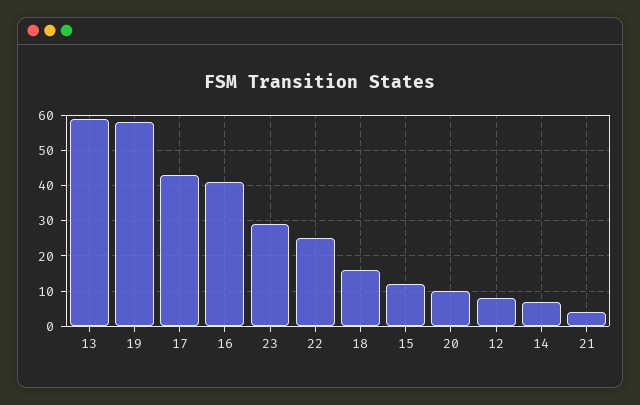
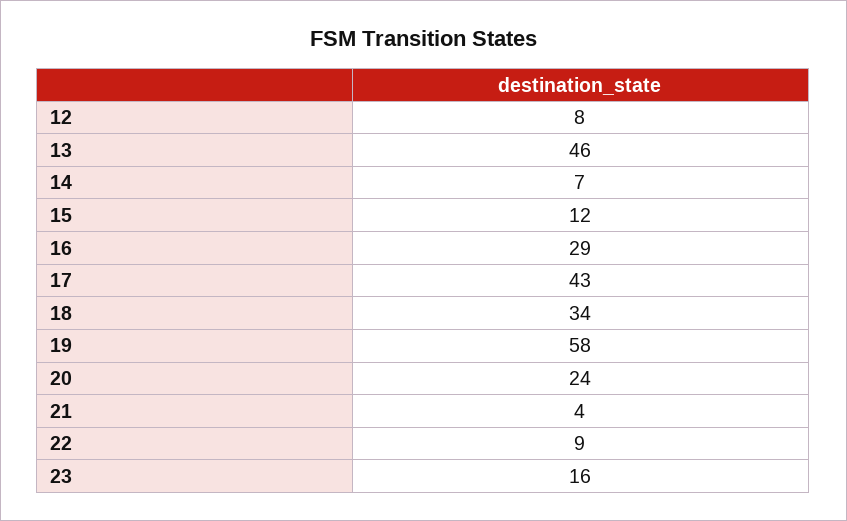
13: 60 -> 46
16: 40 -> 29
23: 30 -> 16
22: 25 -> 9
18: 15 -> 34
20: 10 -> 24

